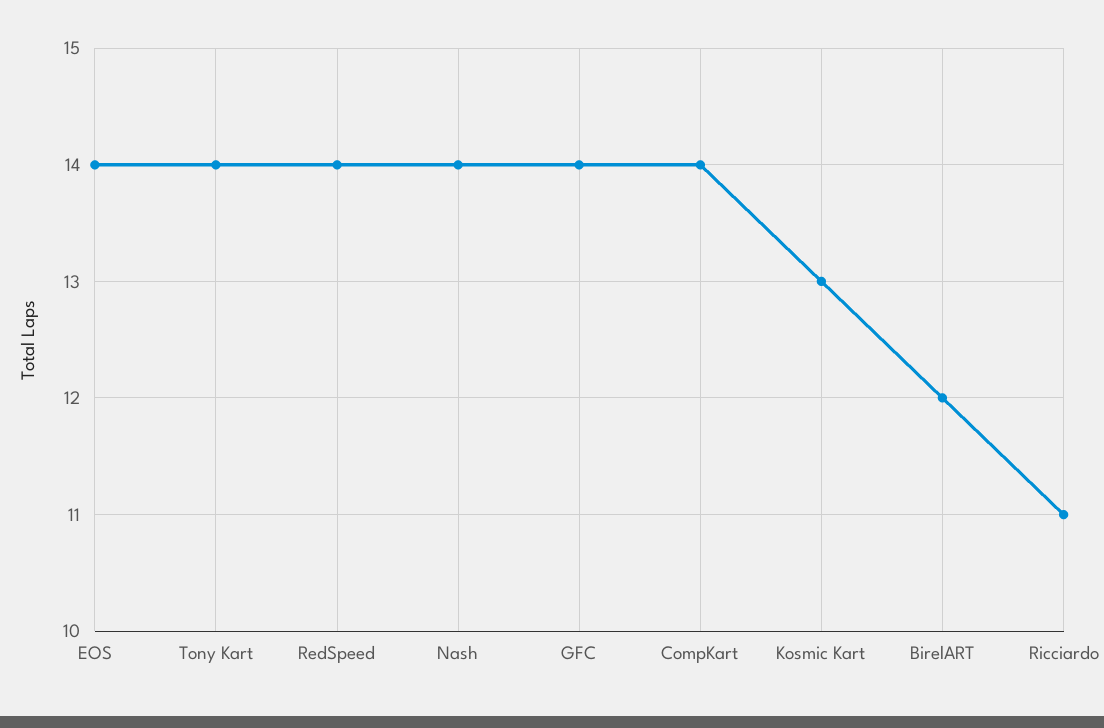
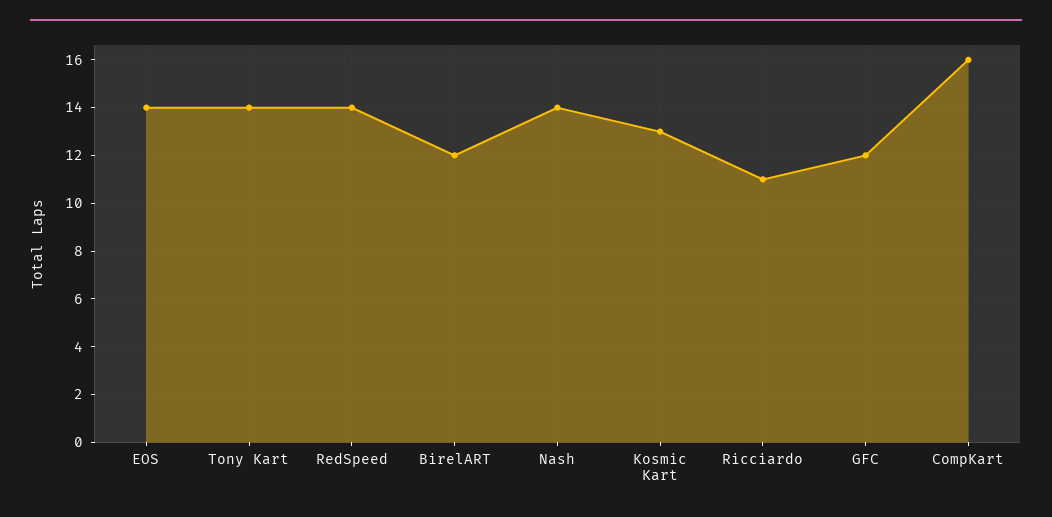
GFC: 14 -> 12
CompKart: 14 -> 16

